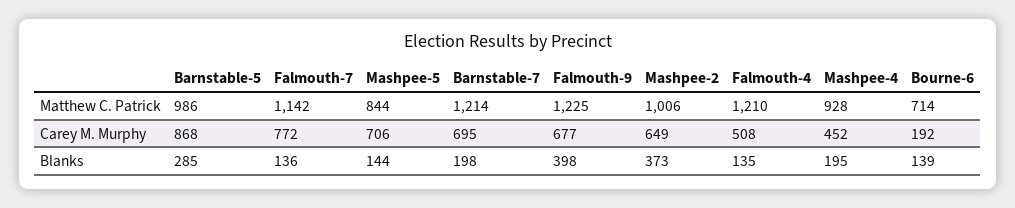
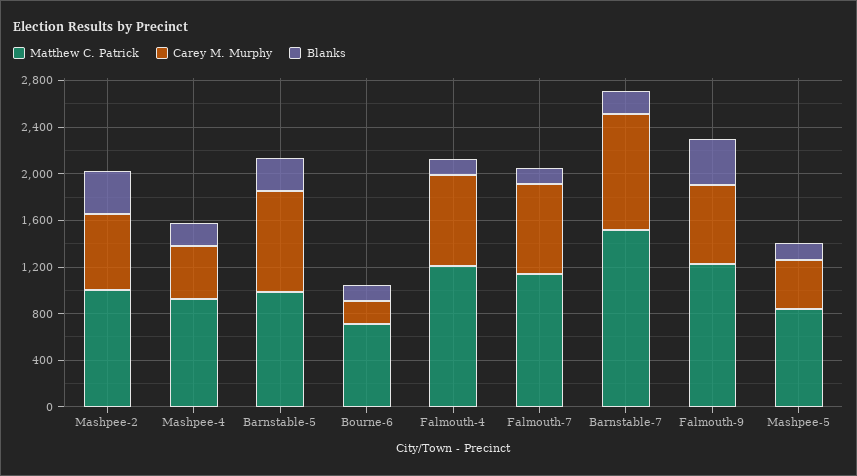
Matthew C. Patrick, Barnstable-7: 1214 -> 1500
Carey M. Murphy, Mashpee-5: 706 -> 400
Carey M. Murphy, Barnstable-7: 695 -> 1000
Carey M. Murphy, Falmouth-4: 508 -> 800

